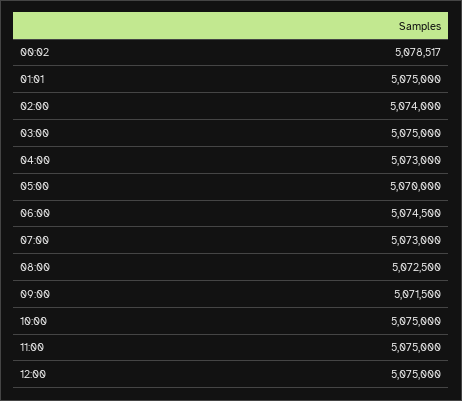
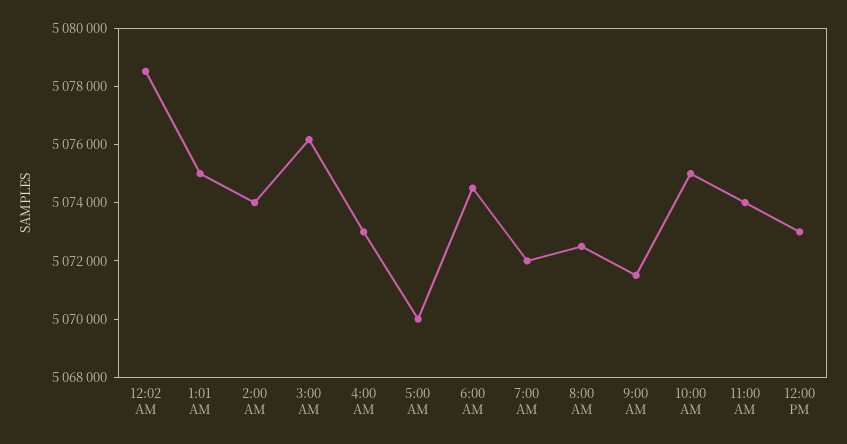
03:00: 5075000 -> 5076000
07:00: 5073000 -> 5072000
11:00: 5075000 -> 5074000
12:00: 5075000 -> 5073000

